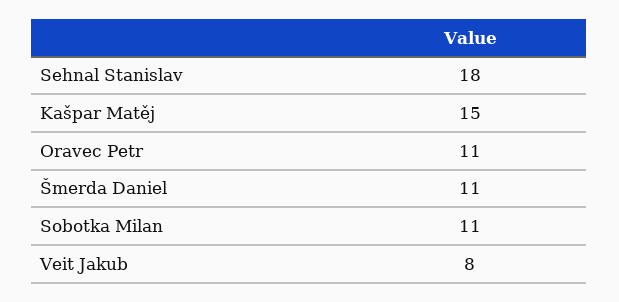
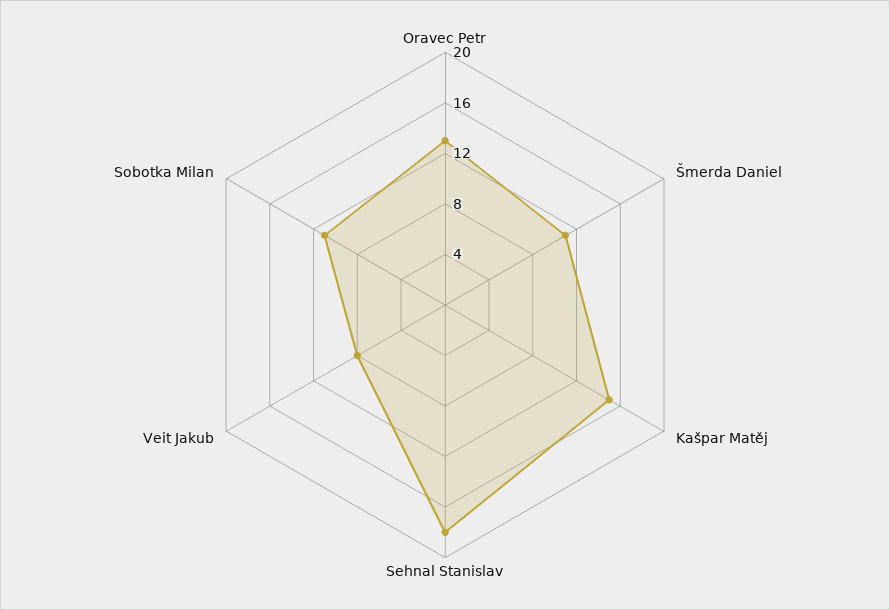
Oravec Petr: 11 -> 13

